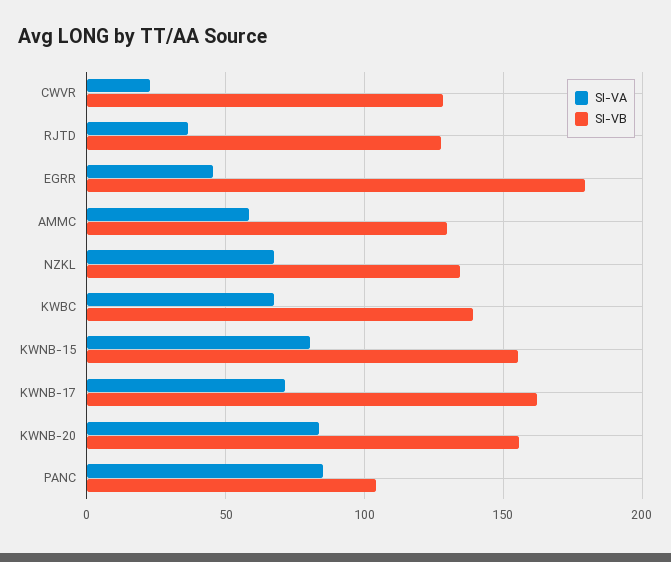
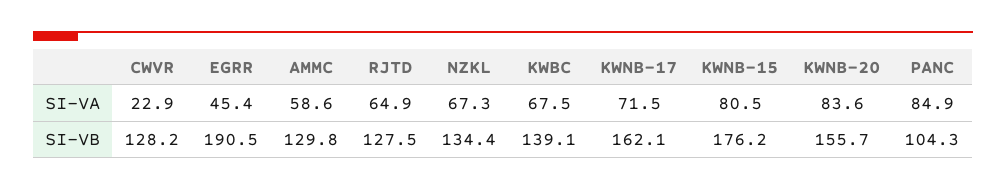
SI-VA, RJTD: 35 -> 64.9
SI-VB, EGRR: 180 -> 190.5
SI-VB, KWNB-15: 155 -> 176.2

